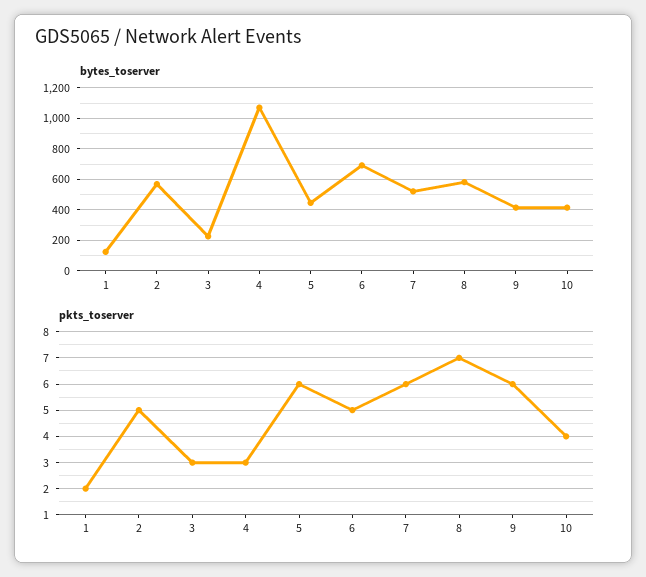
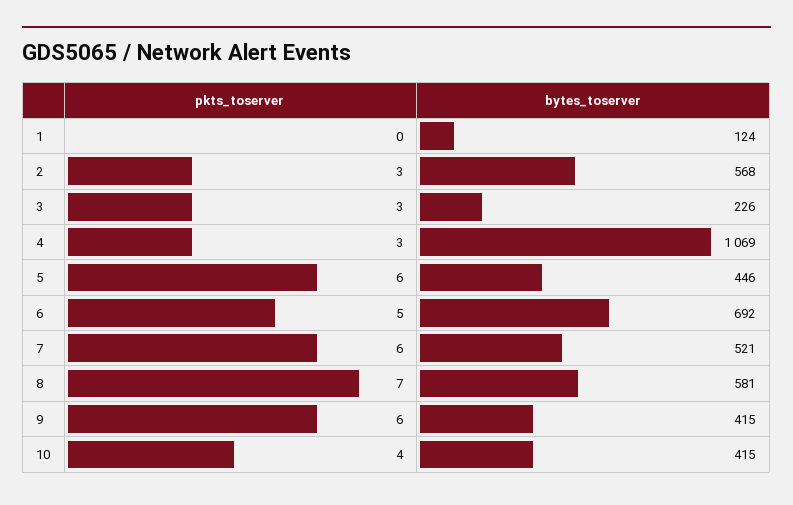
pkts_toserver, 1: 2 -> 0
pkts_toserver, 2: 5 -> 3

